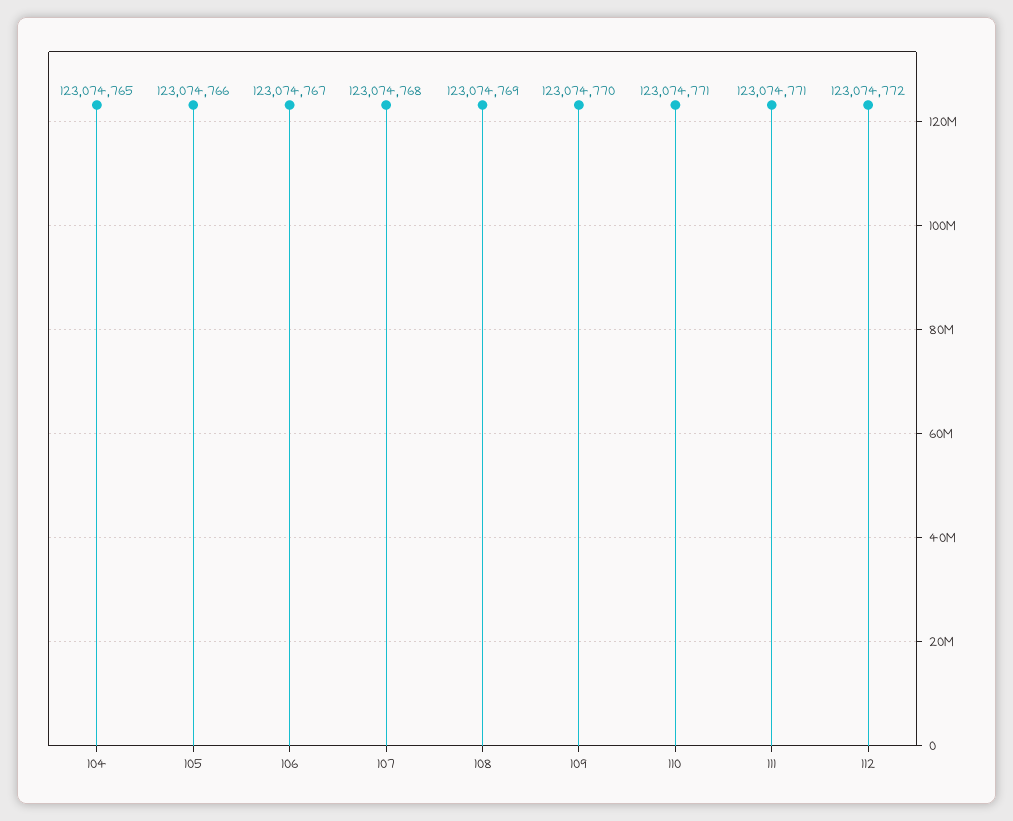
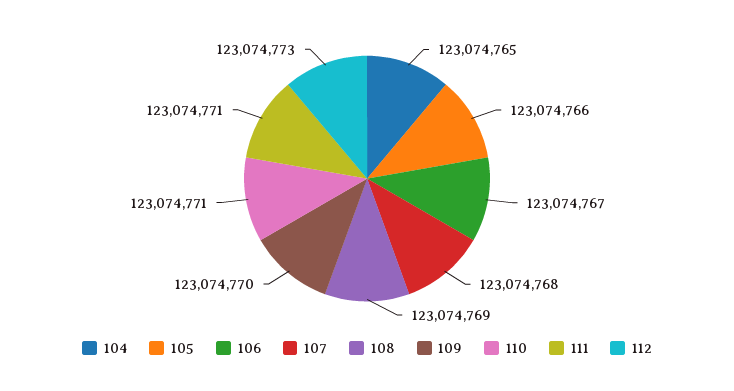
112: 123074772 -> 123074773

